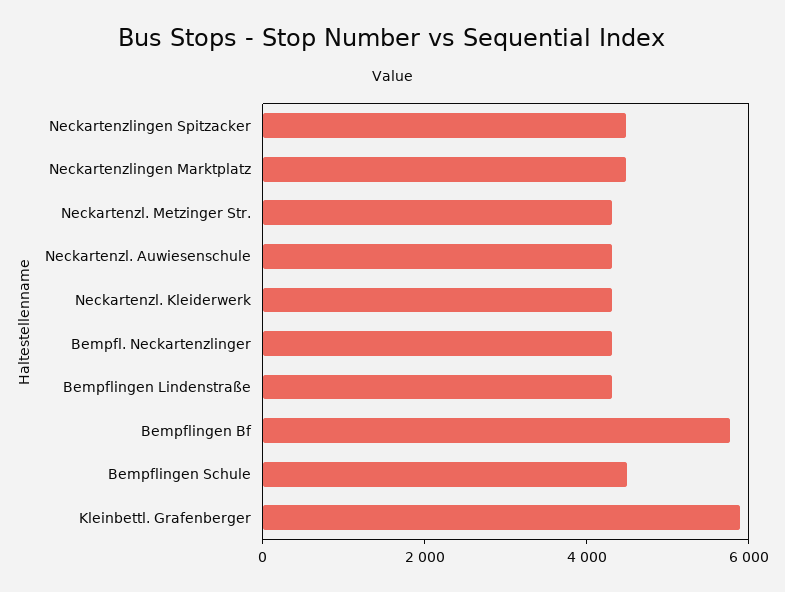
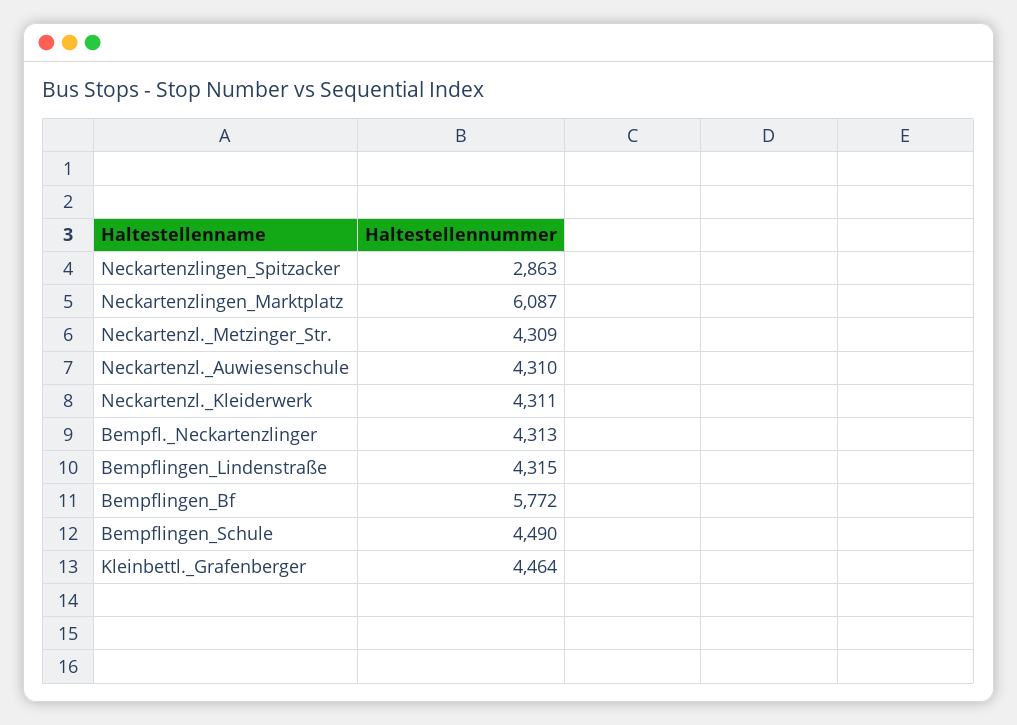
Neckartenzlingen Spitzacker: 4500 -> 2863
Neckartenzlingen Marktplatz: 4500 -> 6087
Kleinbettl. Grafenberger: 6000 -> 4464

